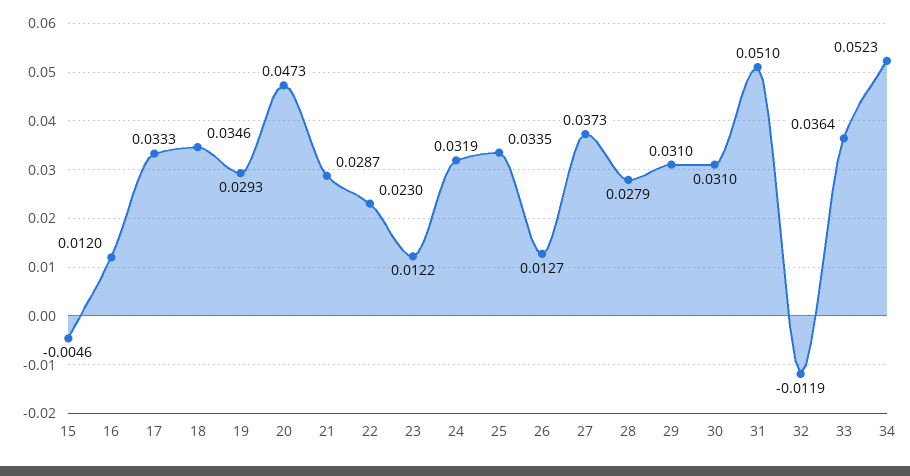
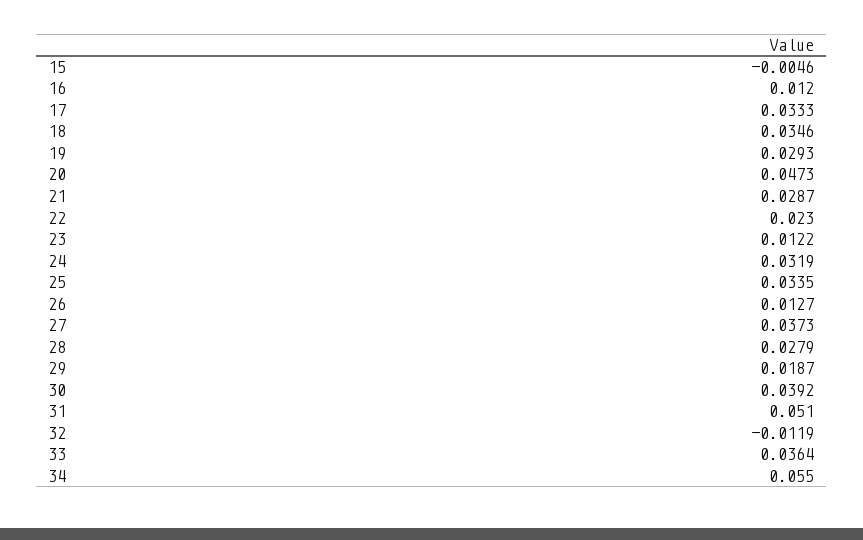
29: 0.031 -> 0.0187
30: 0.031 -> 0.0392
34: 0.0523 -> 0.055

